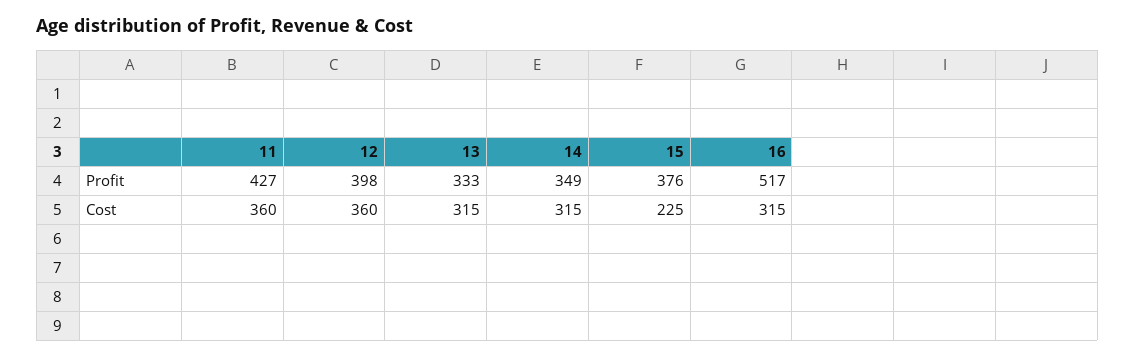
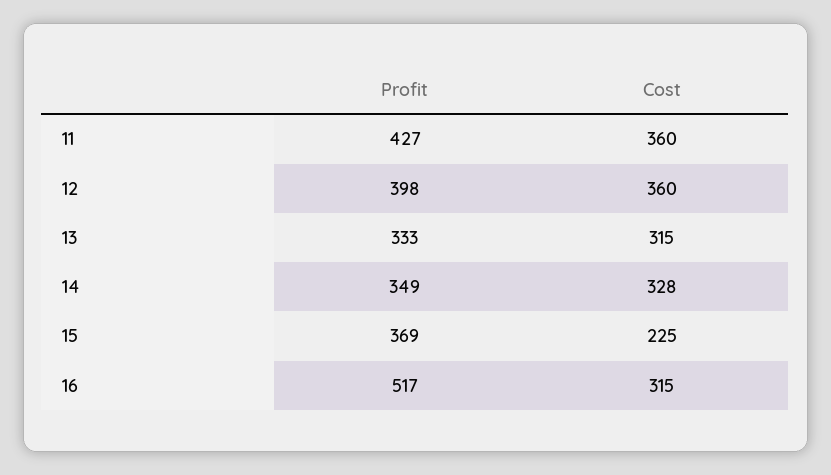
15, Profit: 376 -> 369
14, Cost: 315 -> 328

